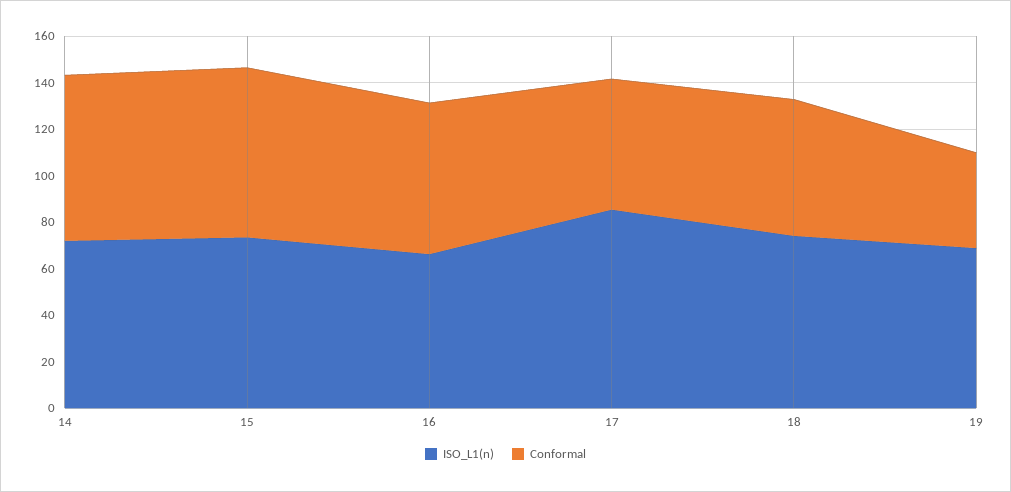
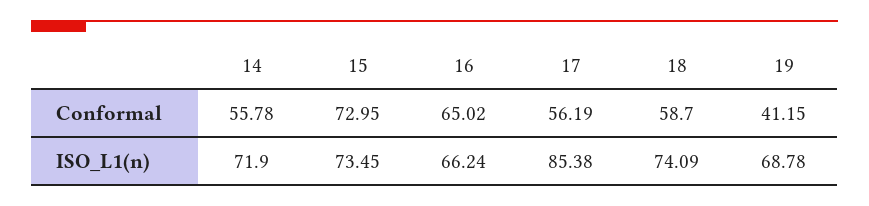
Conformal, 14: 70 -> 55.78

